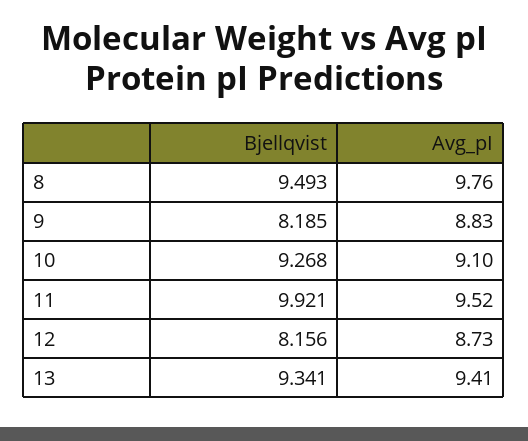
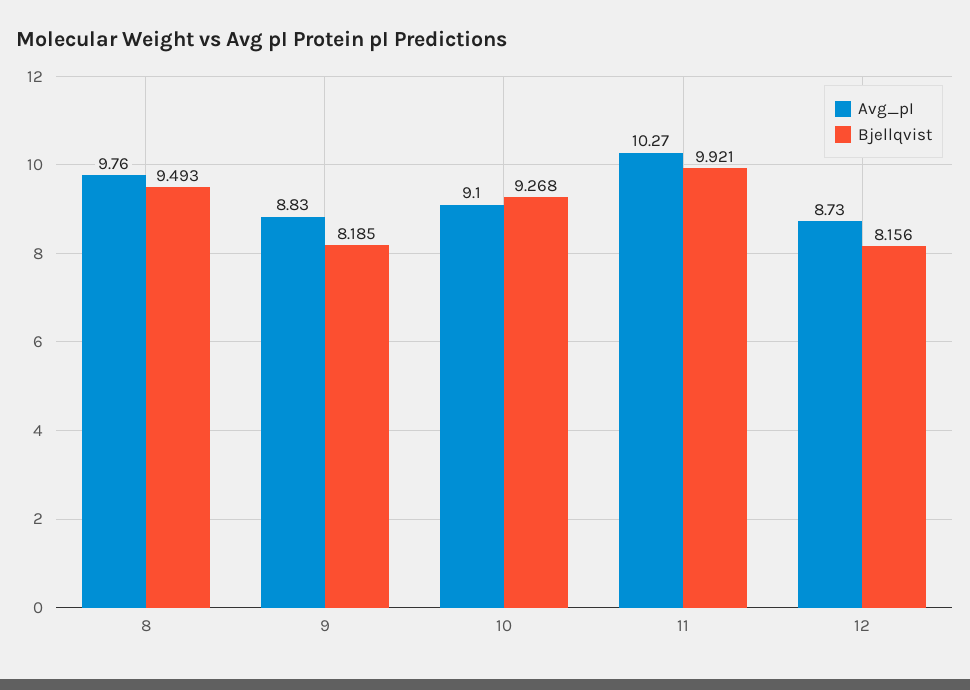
Avg_pI, 11: 9.52 -> 10.27
Bjellqvist, 13: 9.341 -> none
Avg_pI, 13: 9.41 -> none

